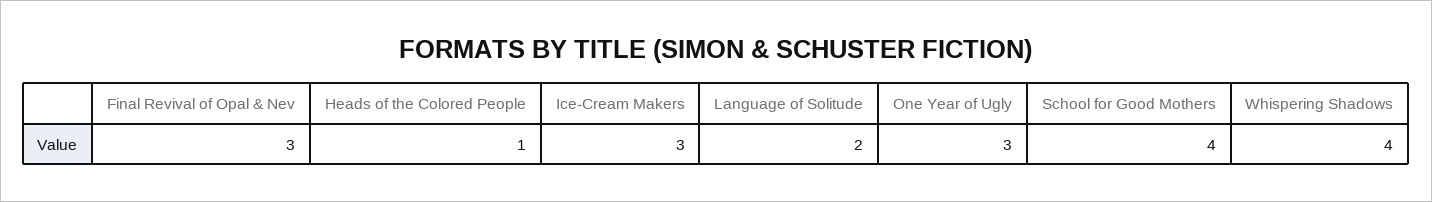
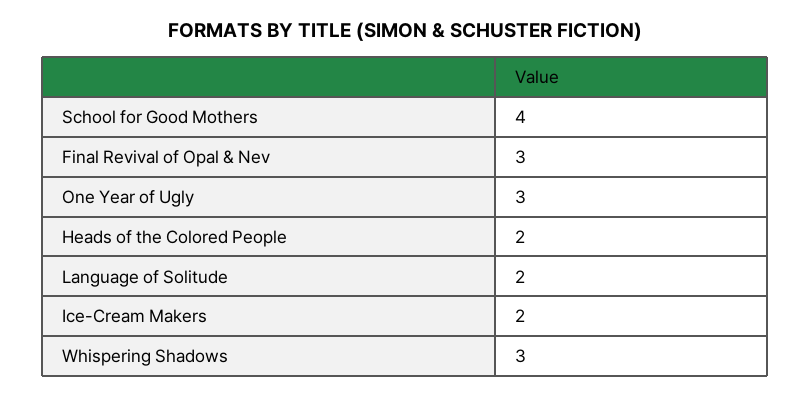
Heads of the Colored People: 1 -> 2
Ice-Cream Makers: 3 -> 2
Whispering Shadows: 4 -> 3

